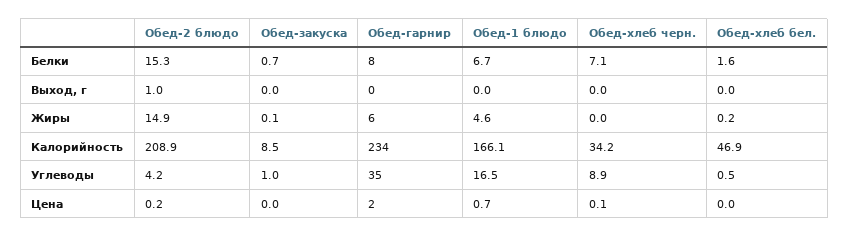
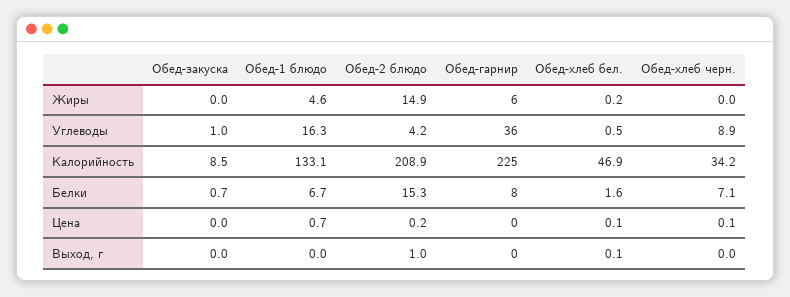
Обед-хлеб бел., Выход, г: 0 -> 0.1
Обед-закуска, Жиры: 0.1 -> 0
Обед-гарнир, Калорийность: 234 -> 225
Обед-1 блюдо, Калорийность: 166.1 -> 133.1
Обед-гарнир, Углеводы: 35 -> 36
Обед-1 блюдо, Углеводы: 16.5 -> 16.3
Обед-гарнир, Цена: 2 -> 0
Обед-хлеб бел., Цена: 0 -> 0.1

